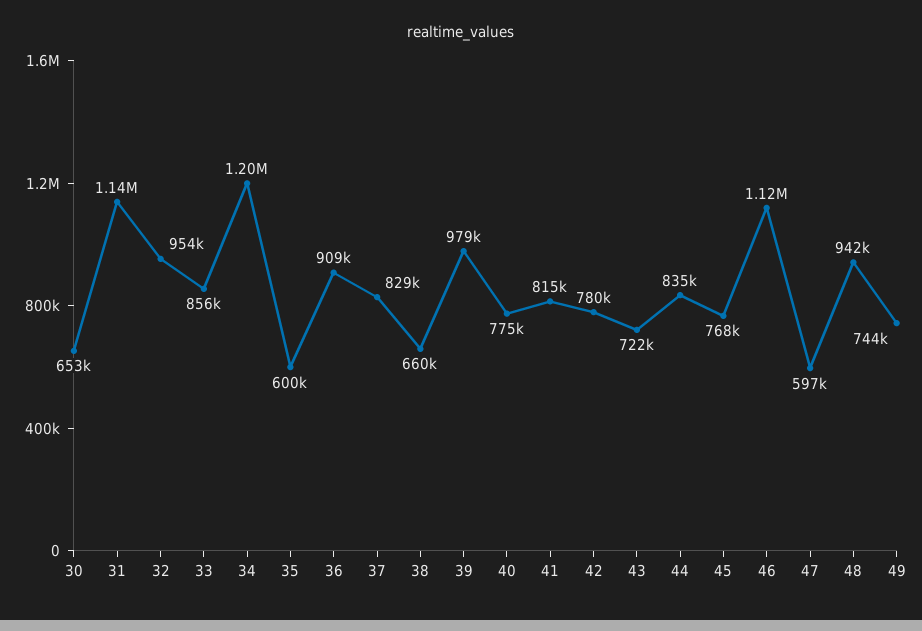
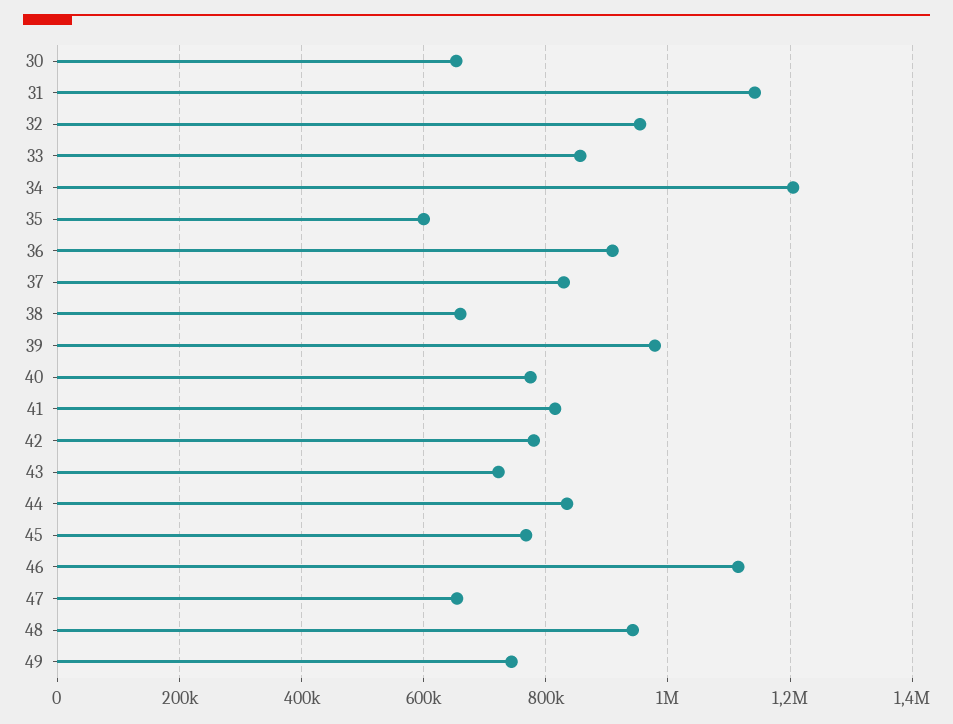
47: 597000 -> 660000

